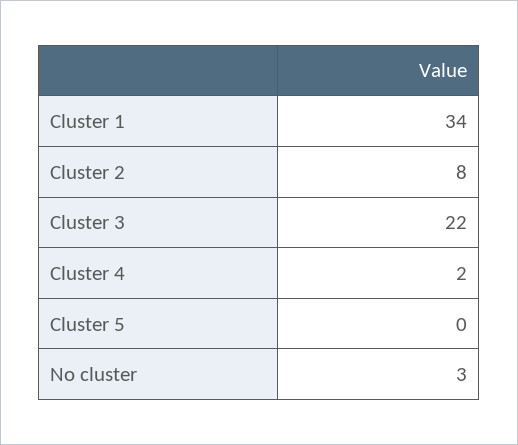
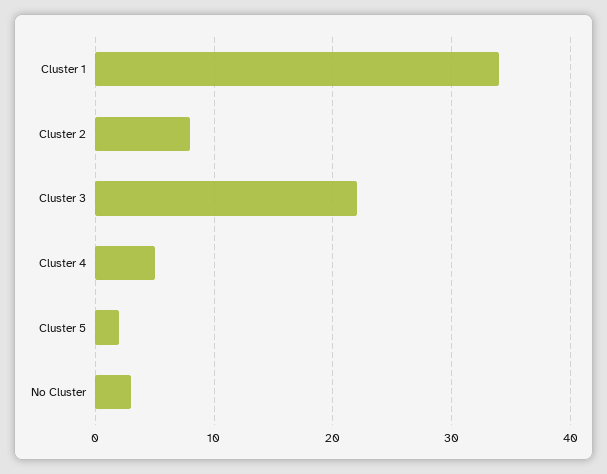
Cluster 4: 2 -> 5
Cluster 5: 0 -> 2

